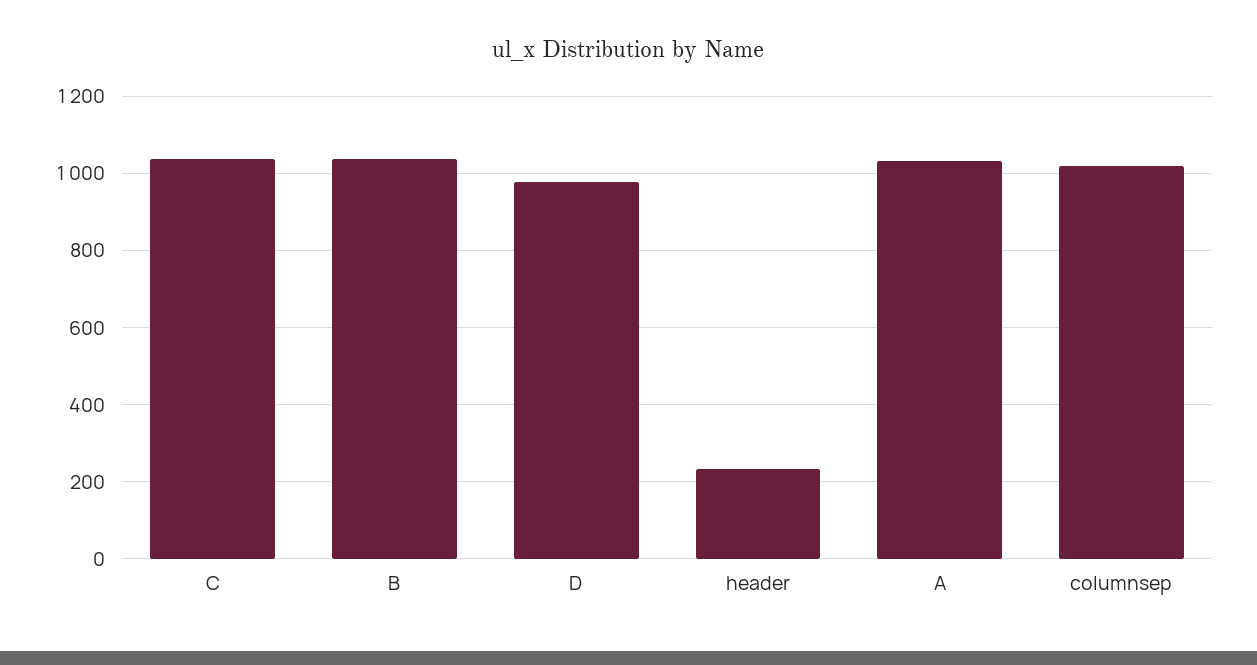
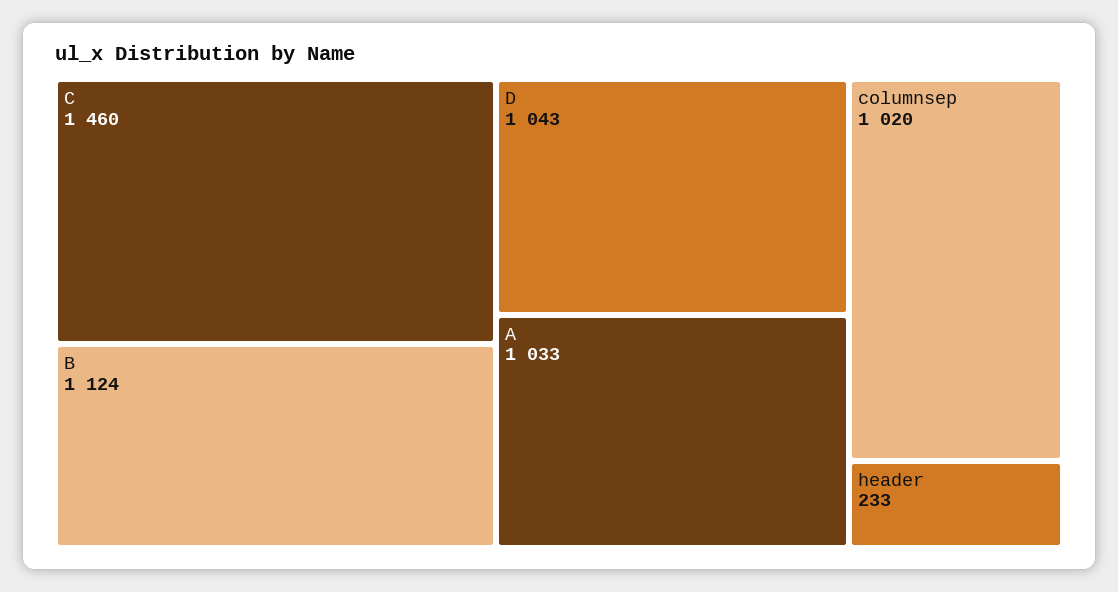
C: 1040 -> 1460
B: 1040 -> 1124
D: 980 -> 1043

